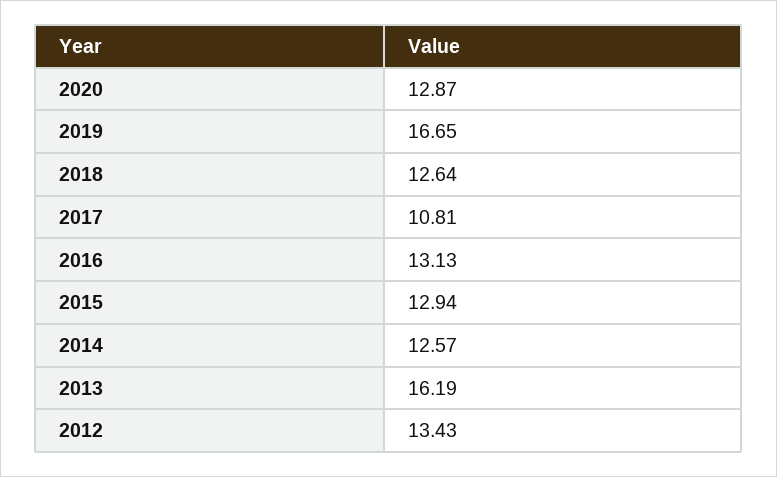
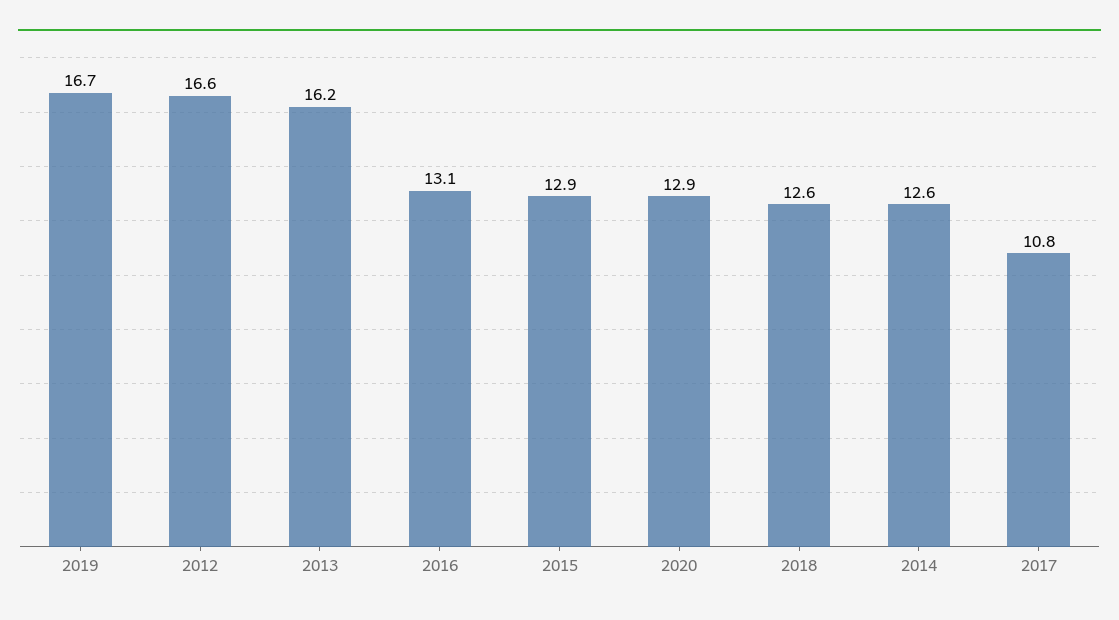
2012: 13.43 -> 16.6

